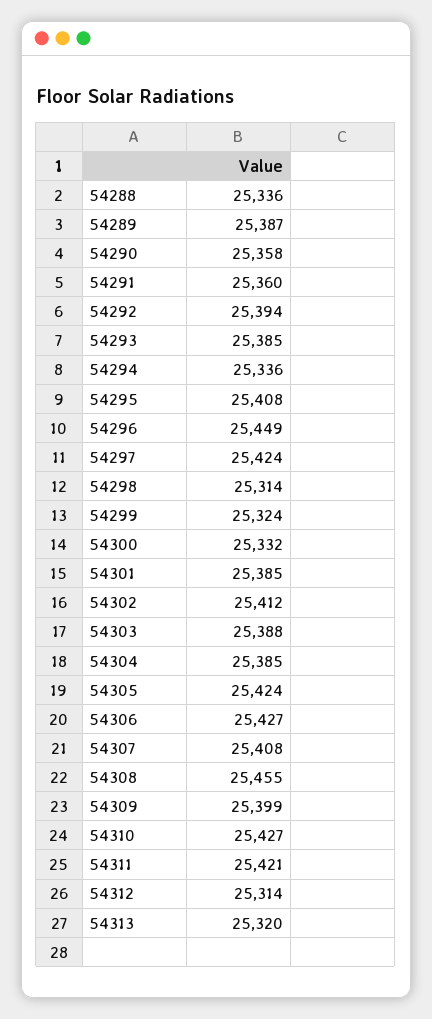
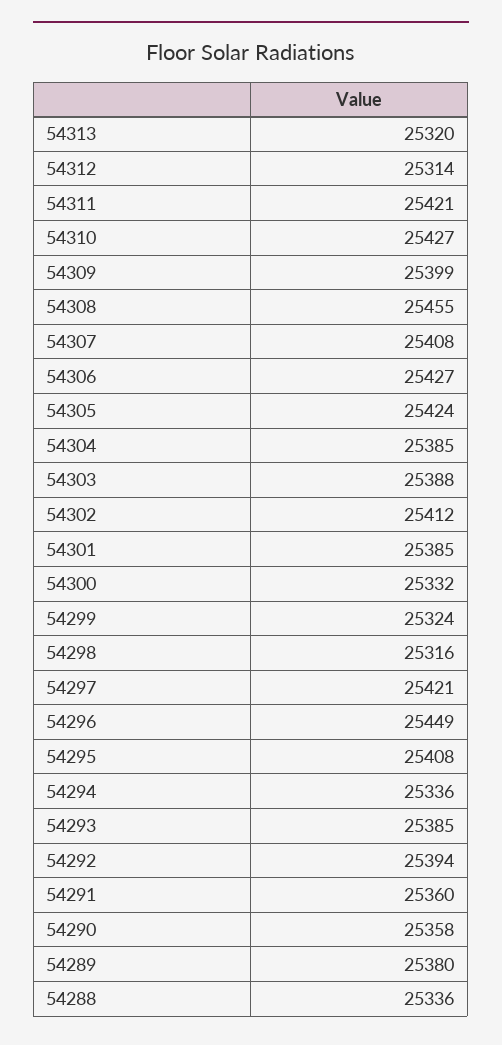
54289: 25387 -> 25380
54297: 25424 -> 25421
54298: 25314 -> 25316

